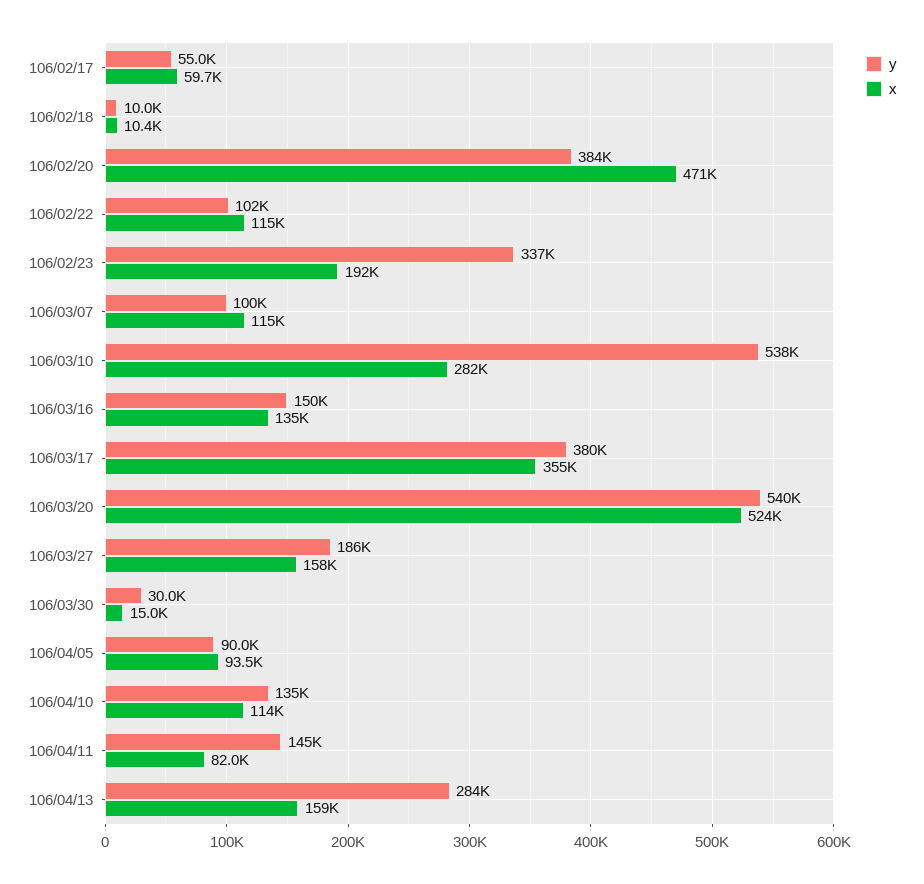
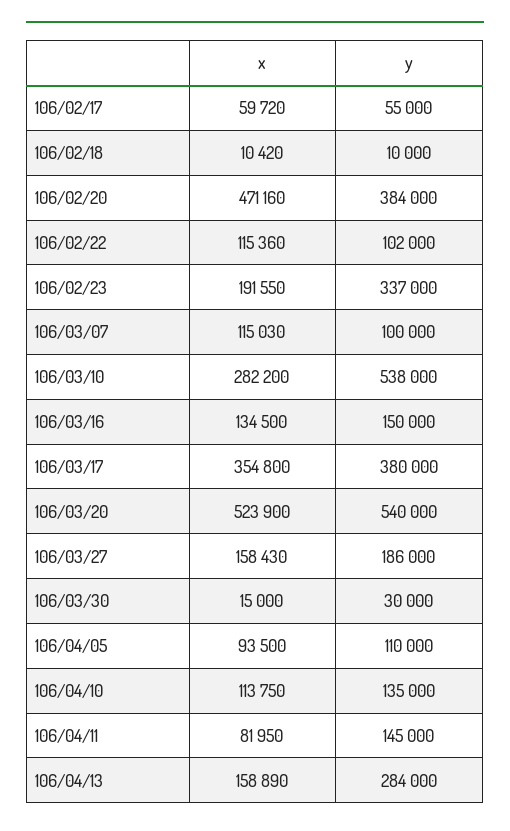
y, 106/04/05: 90000 -> 110000

